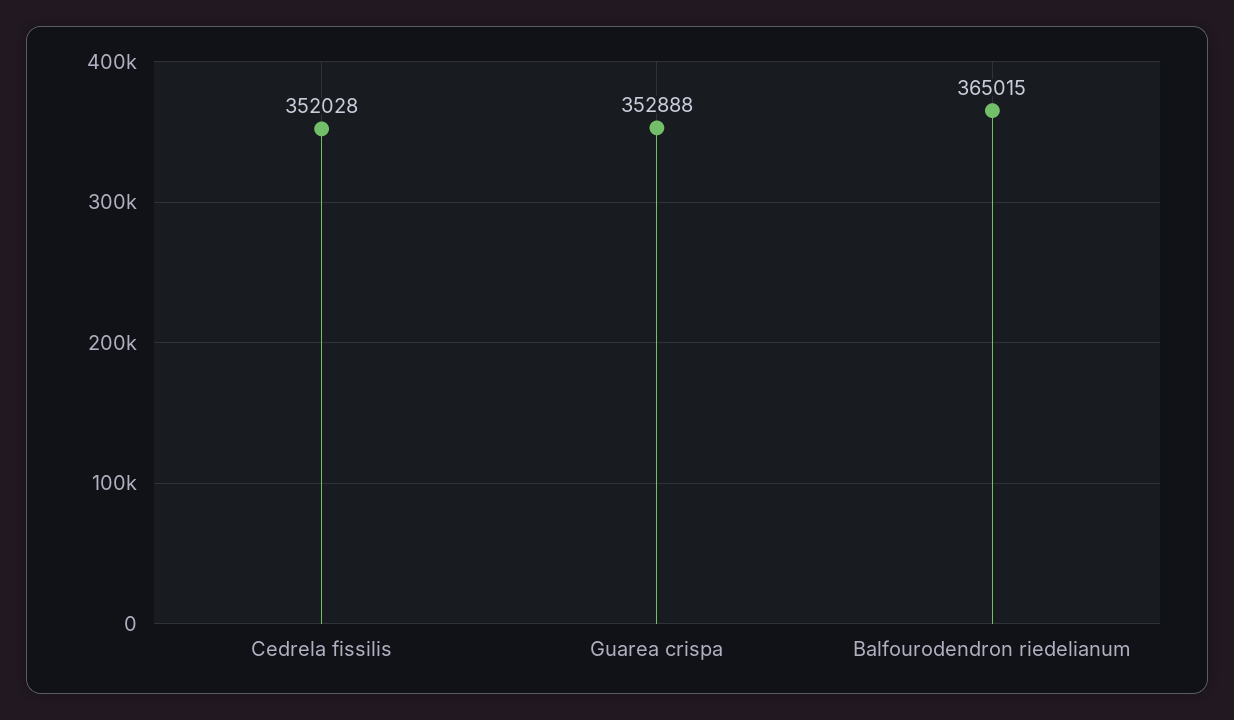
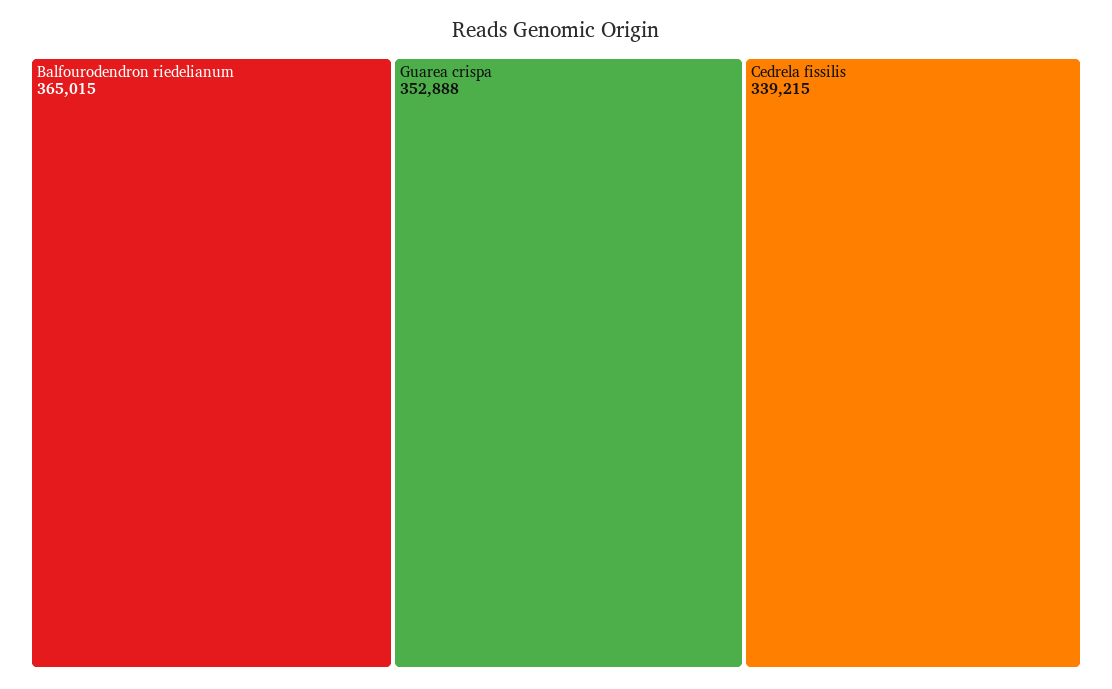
Cedrela fissilis: 352028 -> 339215

